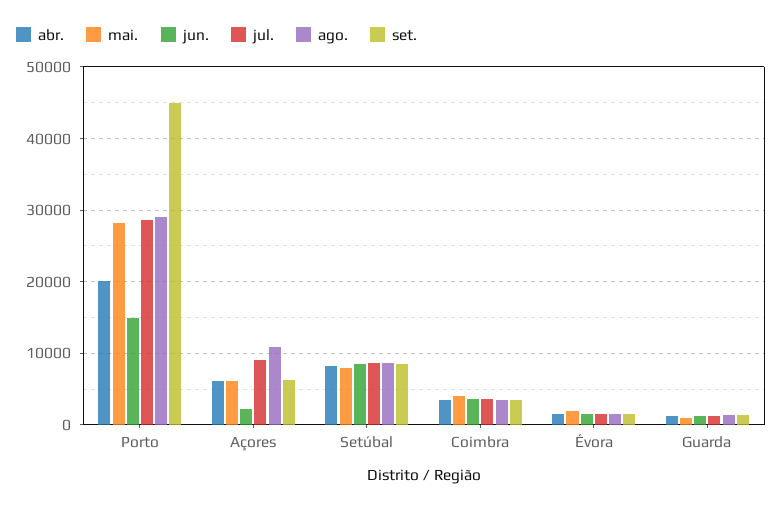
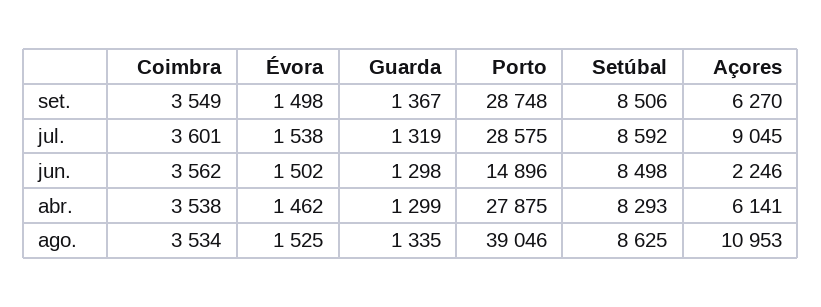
abr., Porto: 20000 -> 27875
mai., Porto: 28000 -> none
ago., Porto: 29000 -> 39046
set., Porto: 45000 -> 28748
mai., Açores: 6000 -> none
mai., Setúbal: 8000 -> none
mai., Coimbra: 4000 -> none
mai., Évora: 2000 -> none
mai., Guarda: 1000 -> none

